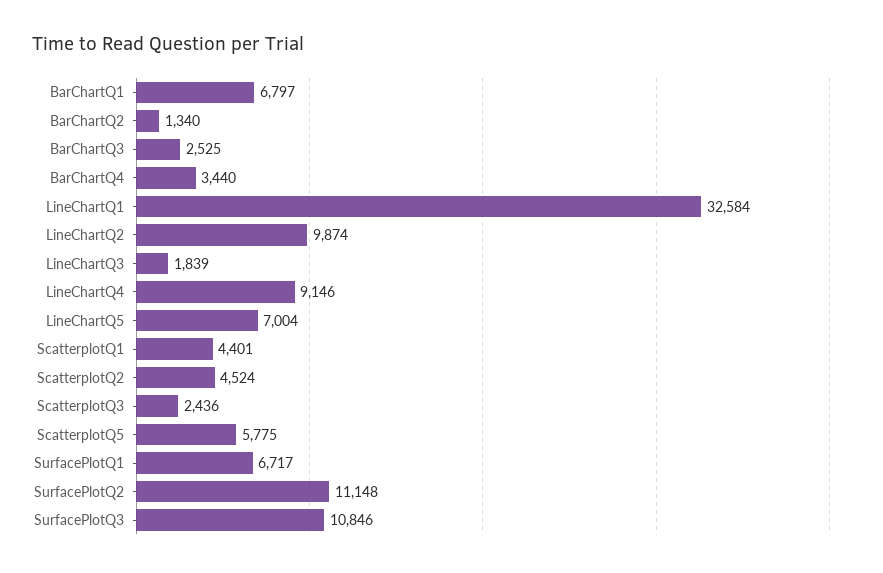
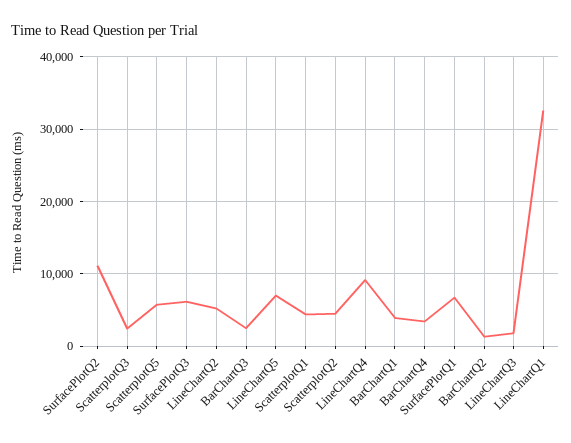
BarChartQ1: 6797 -> 4000
LineChartQ2: 9874 -> 5000
SurfacePlotQ3: 10846 -> 6000

